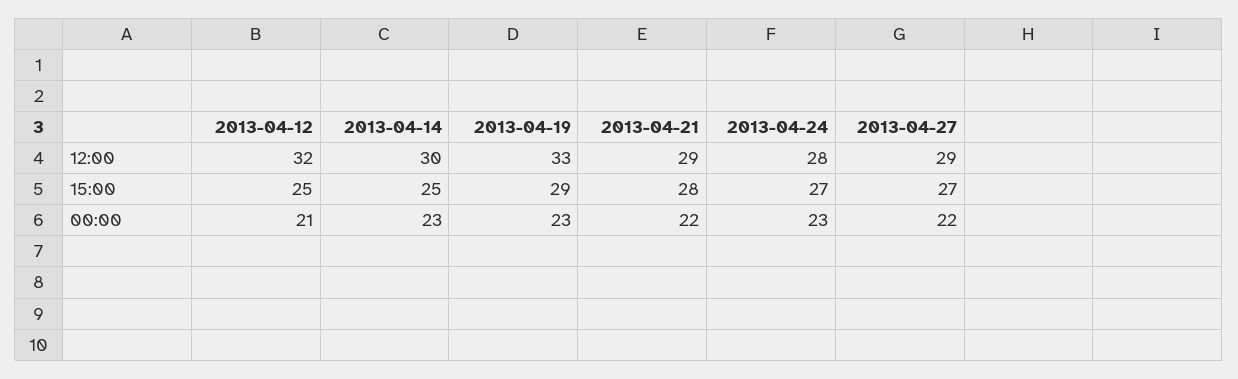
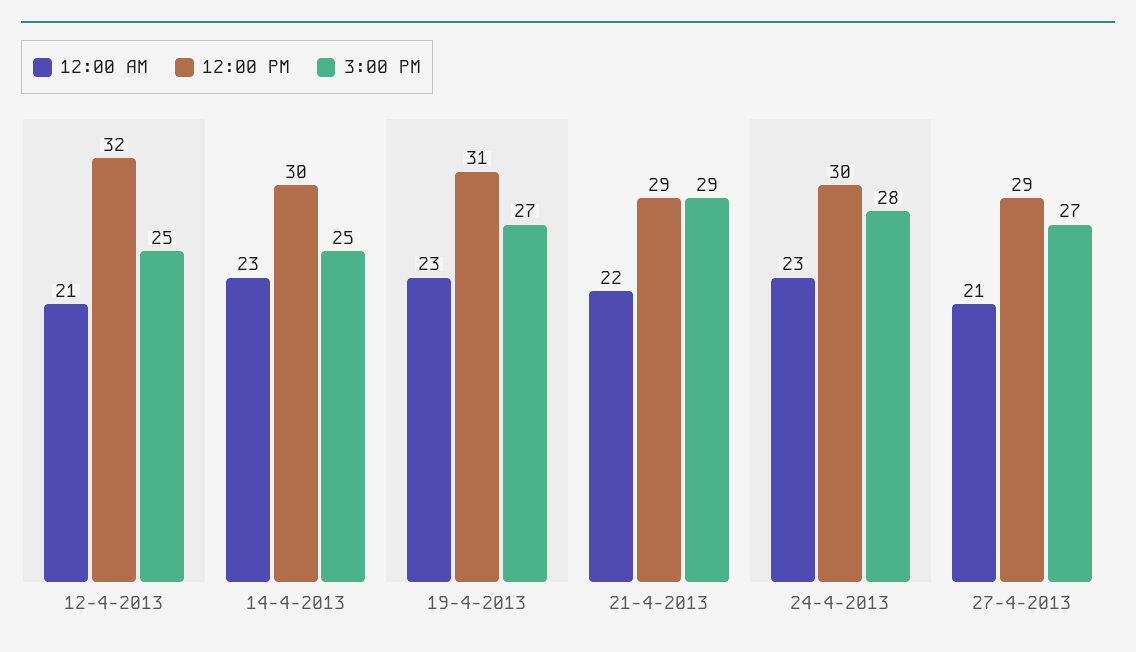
12:00, 2013-04-19: 33 -> 31
12:00, 2013-04-24: 28 -> 30
15:00, 2013-04-19: 29 -> 27
15:00, 2013-04-21: 28 -> 29
15:00, 2013-04-24: 27 -> 28
00:00, 2013-04-27: 22 -> 21

